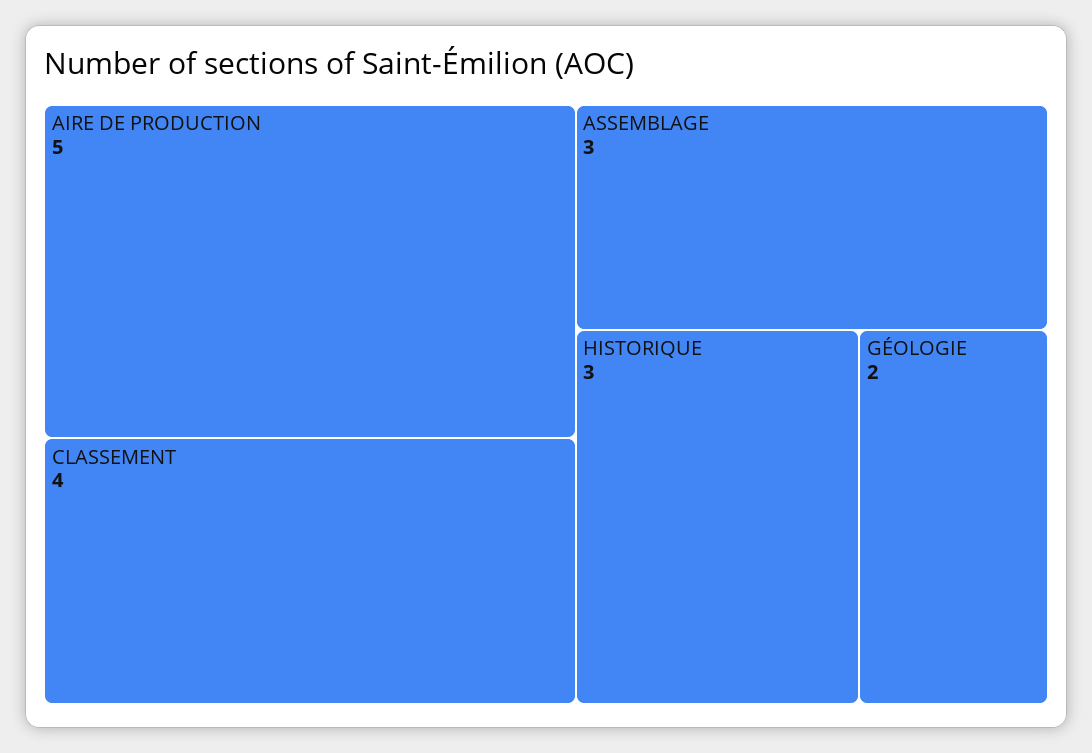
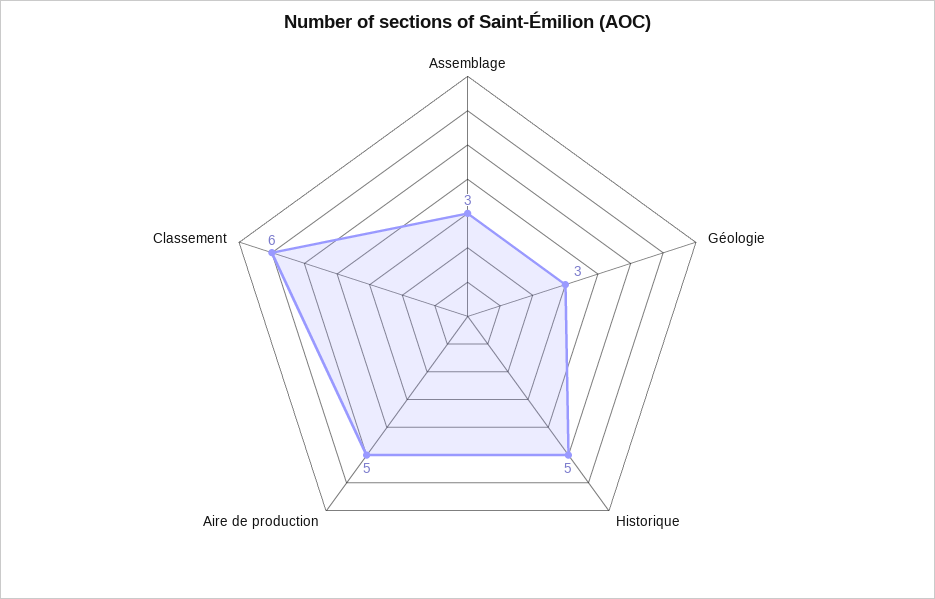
CLASSEMENT: 4 -> 6
HISTORIQUE: 3 -> 5
GÉOLOGIE: 2 -> 3

